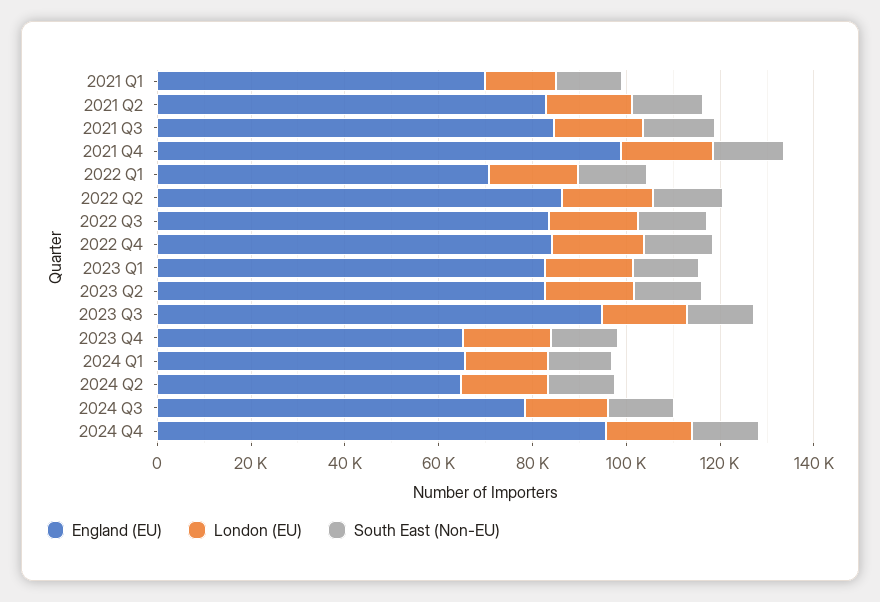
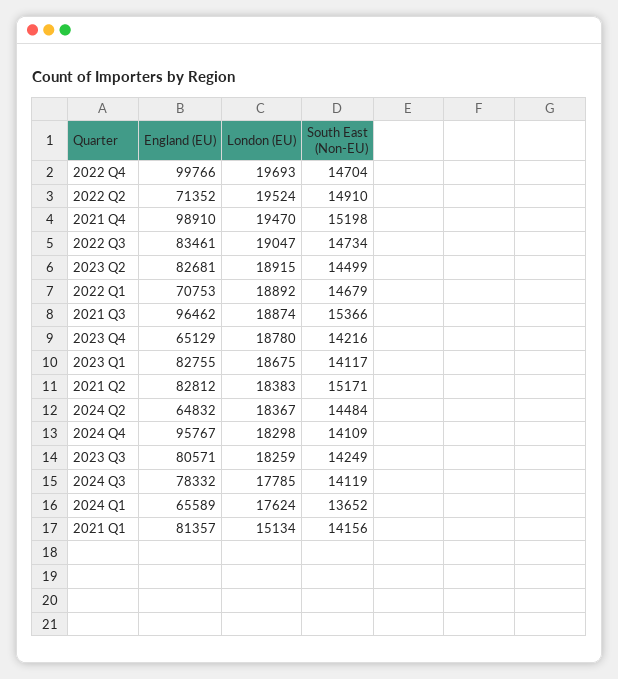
England (EU), 2021 Q1: 70000 -> 81357
England (EU), 2021 Q3: 85000 -> 96462
England (EU), 2022 Q2: 85000 -> 71352
England (EU), 2022 Q4: 85000 -> 99766
England (EU), 2023 Q3: 95000 -> 80571

